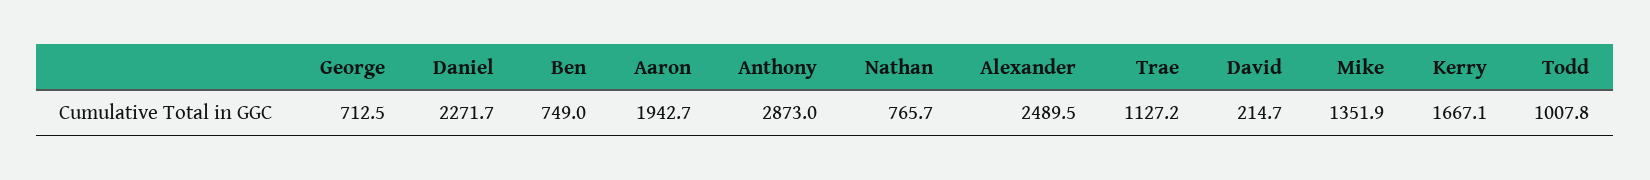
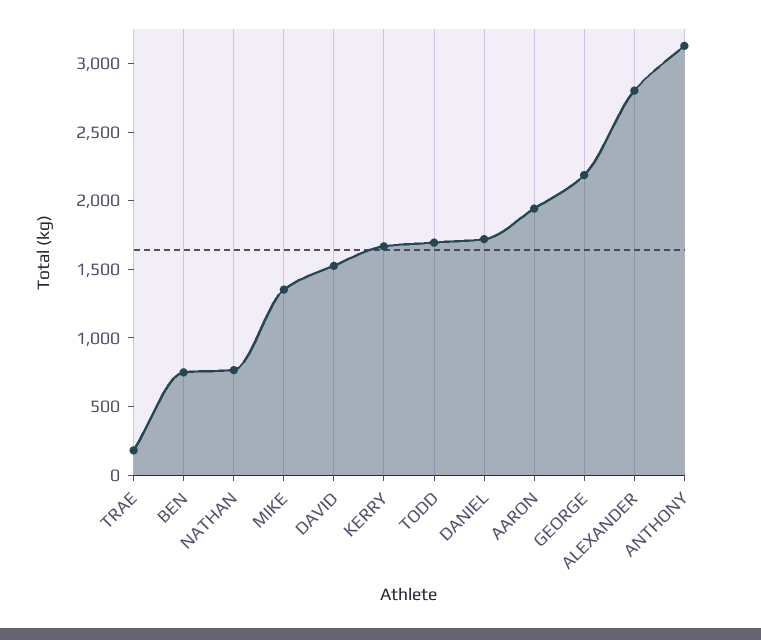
George: 712.5 -> 2200
Daniel: 2271.7 -> 1700
Anthony: 2873 -> 3100
Alexander: 2489.5 -> 2800
Trae: 1127.2 -> 200
David: 214.7 -> 1500
Todd: 1007.8 -> 1700

